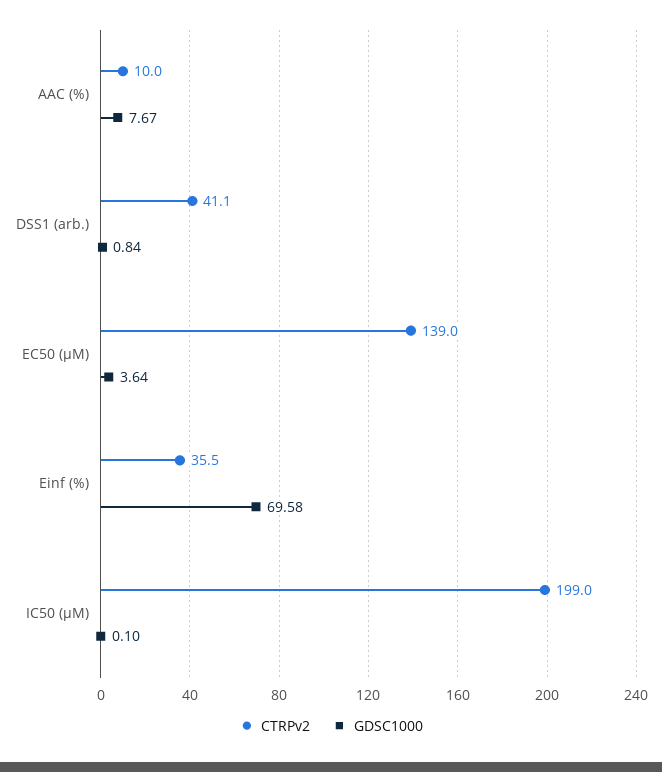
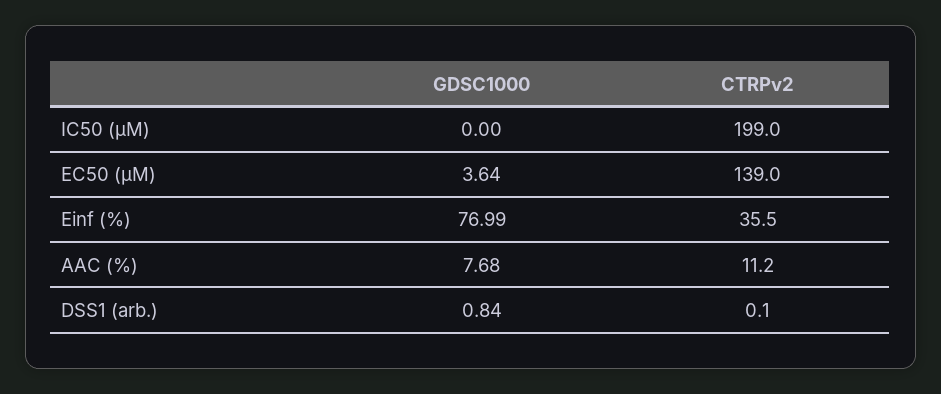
CTRPv2, AAC (%): 10 -> 11.2
GDSC1000, AAC (%): 7.67 -> 7.68
CTRPv2, DSS1 (arb.): 41.1 -> 0.1
GDSC1000, Einf (%): 69.58 -> 76.99
GDSC1000, IC50 (µM): 0.1 -> 0

